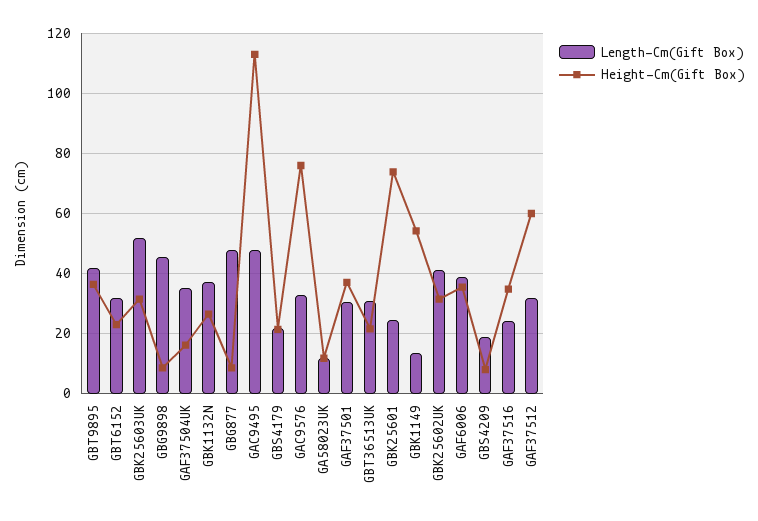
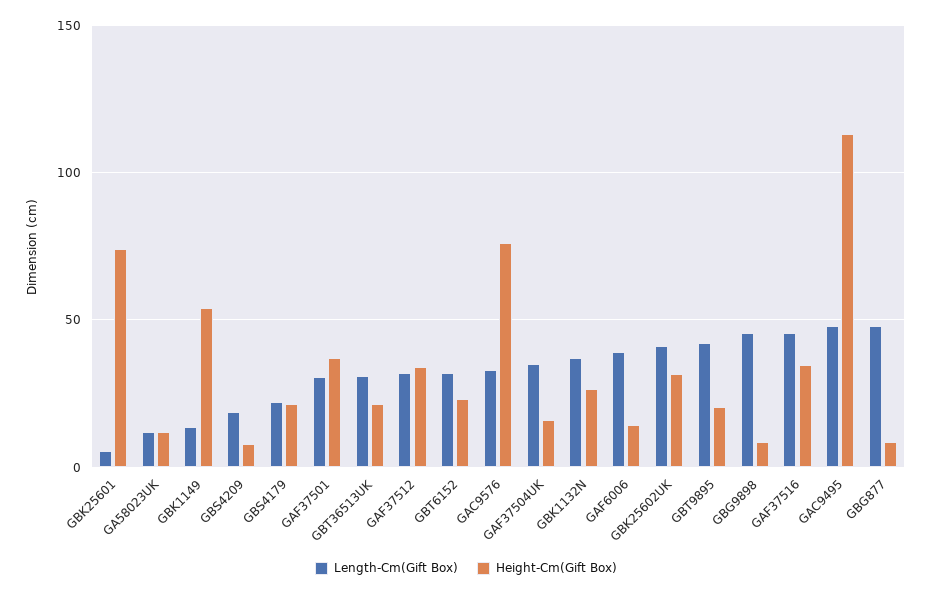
Height-Cm(Gift Box), GBT9895: 36 -> 20
Length-Cm(Gift Box), GBK25603UK: 52 -> none
Height-Cm(Gift Box), GBK25603UK: 32 -> none
Length-Cm(Gift Box), GBK25601: 24 -> 5
Height-Cm(Gift Box), GAF6006: 36 -> 15
Length-Cm(Gift Box), GAF37516: 24 -> 45
Height-Cm(Gift Box), GAF37512: 60 -> 35

